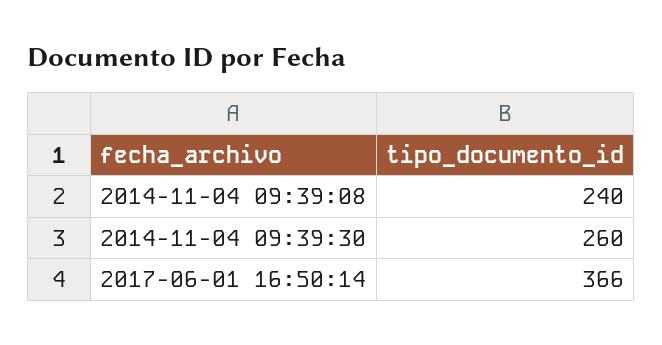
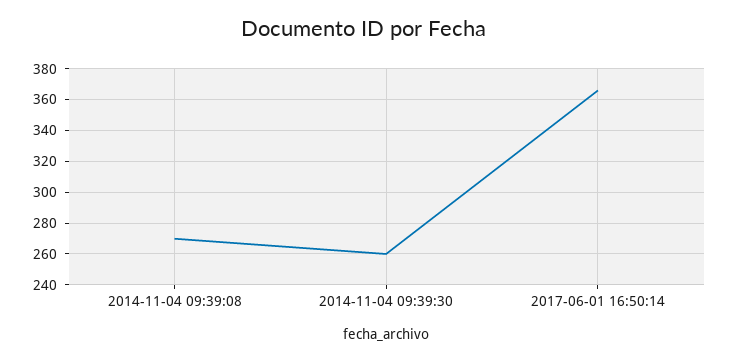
2014-11-04 09:39:08: 240 -> 270

